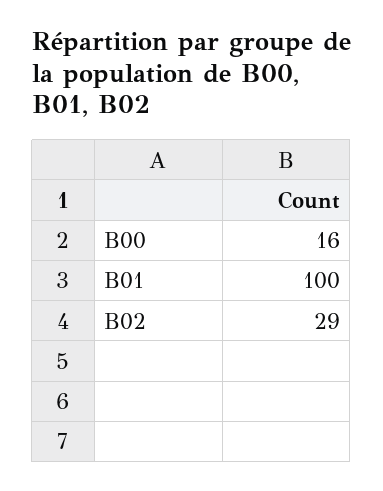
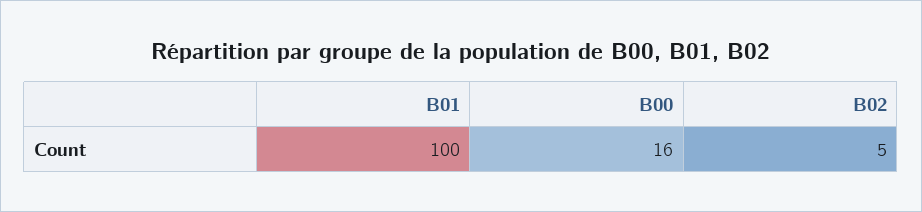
B02: 29 -> 5

